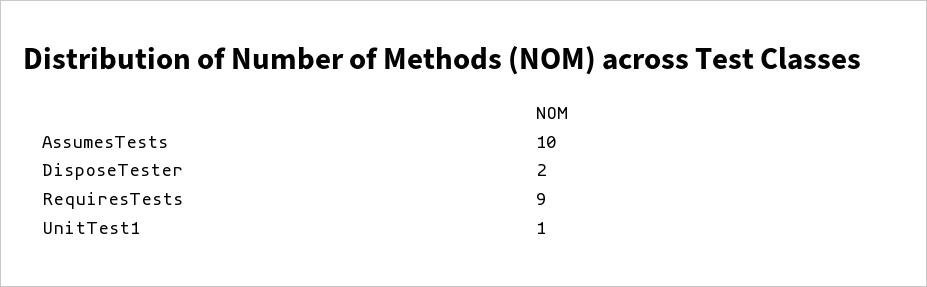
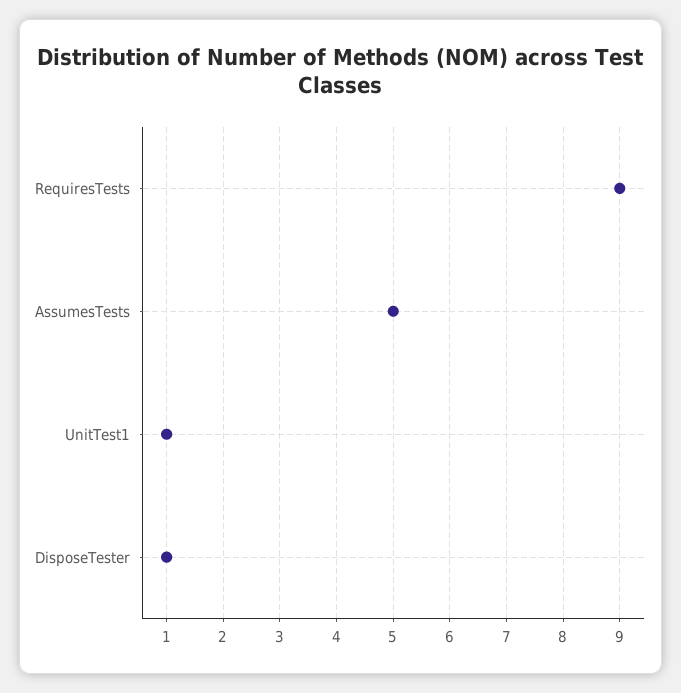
AssumesTests: 10 -> 5
DisposeTester: 2 -> 1

